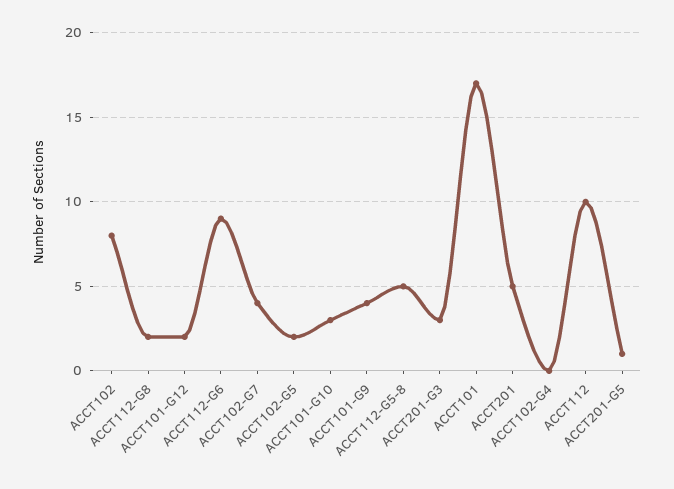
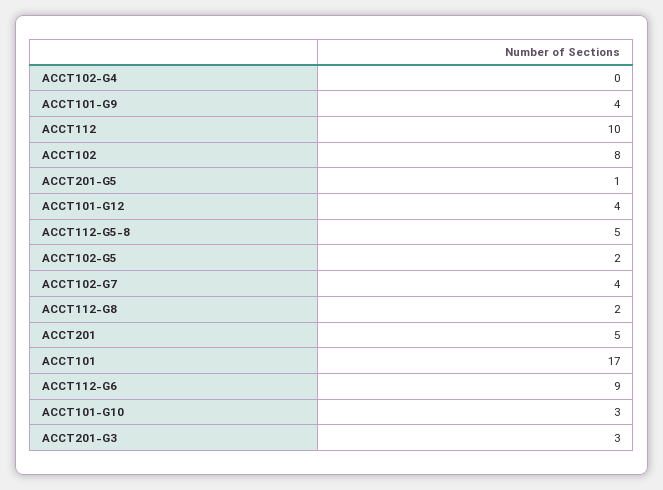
ACCT101-G12: 2 -> 4

